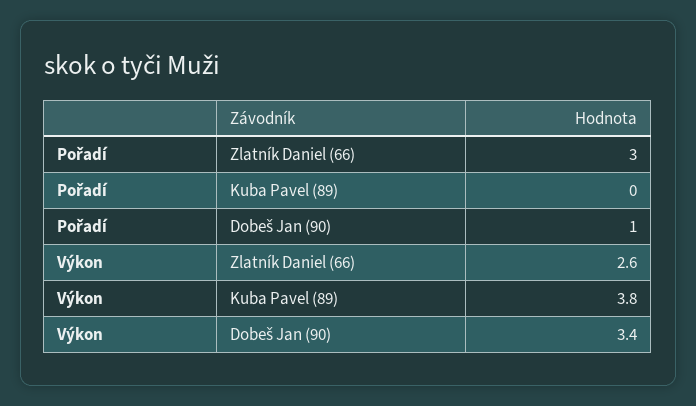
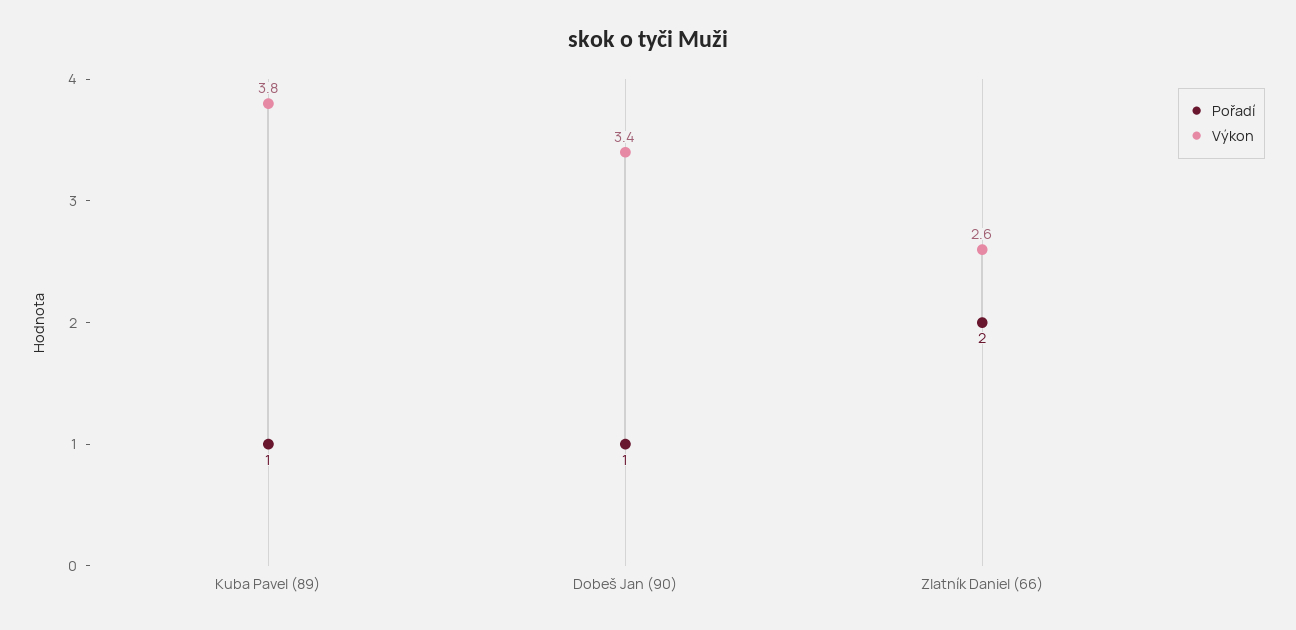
Pořadí, Zlatník Daniel (66): 3 -> 2
Pořadí, Kuba Pavel (89): 0 -> 1

